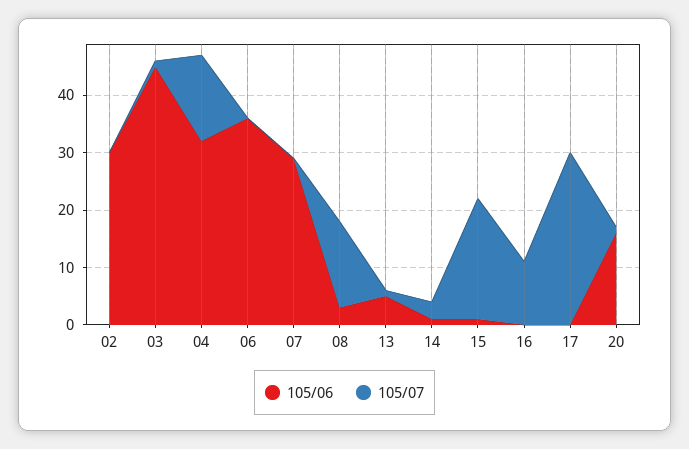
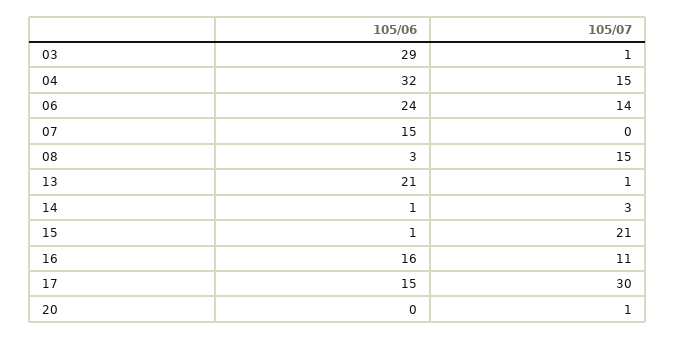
105/06, 02: 30 -> none
105/07, 02: 0 -> none
105/06, 03: 45 -> 29
105/06, 06: 35 -> 24
105/07, 06: 0 -> 14
105/06, 07: 30 -> 15
105/06, 13: 5 -> 21
105/06, 16: 0 -> 16
105/06, 17: 0 -> 15
105/06, 20: 15 -> 0

